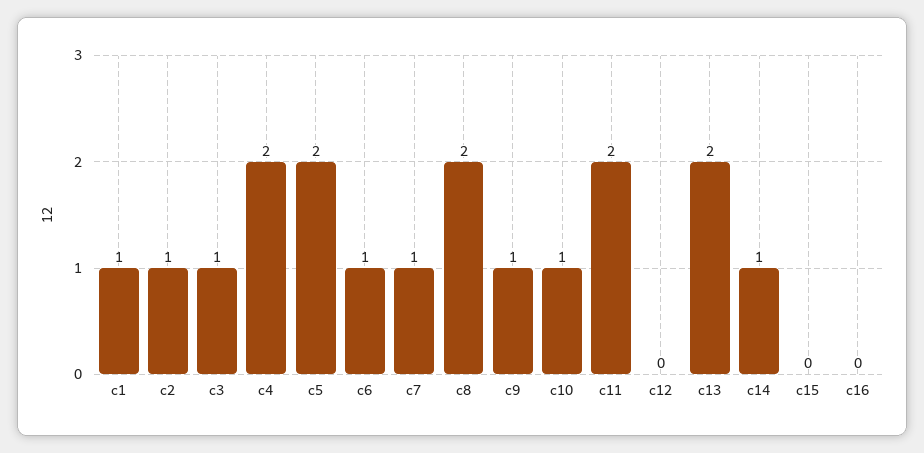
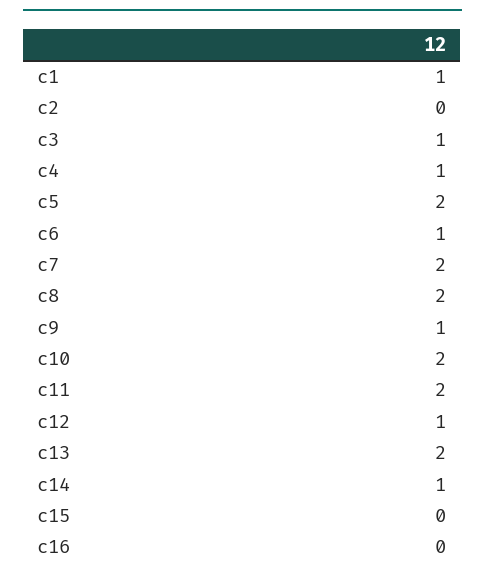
c2: 1 -> 0
c4: 2 -> 1
c7: 1 -> 2
c10: 1 -> 2
c12: 0 -> 1

